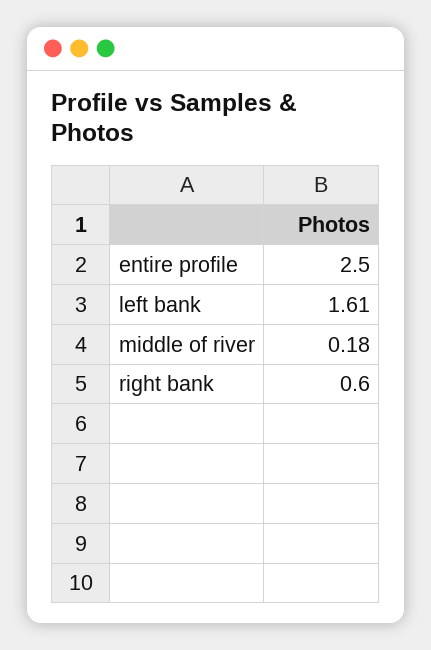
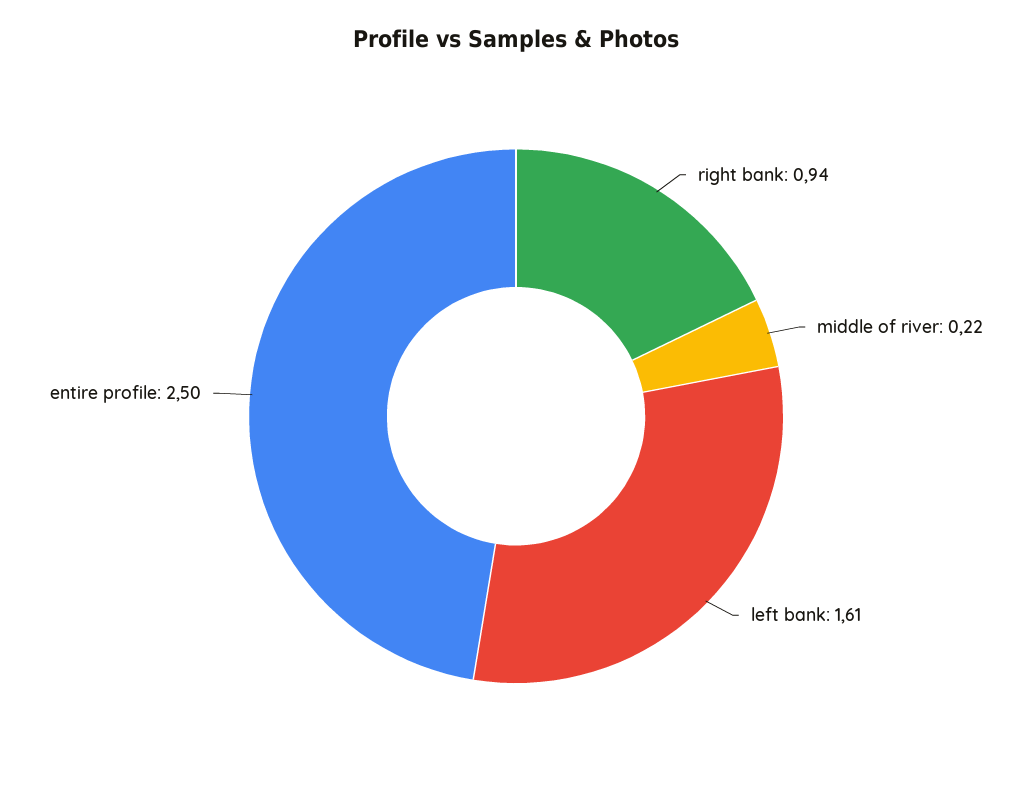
middle of river: 0.18 -> 0.22
right bank: 0.6 -> 0.94

